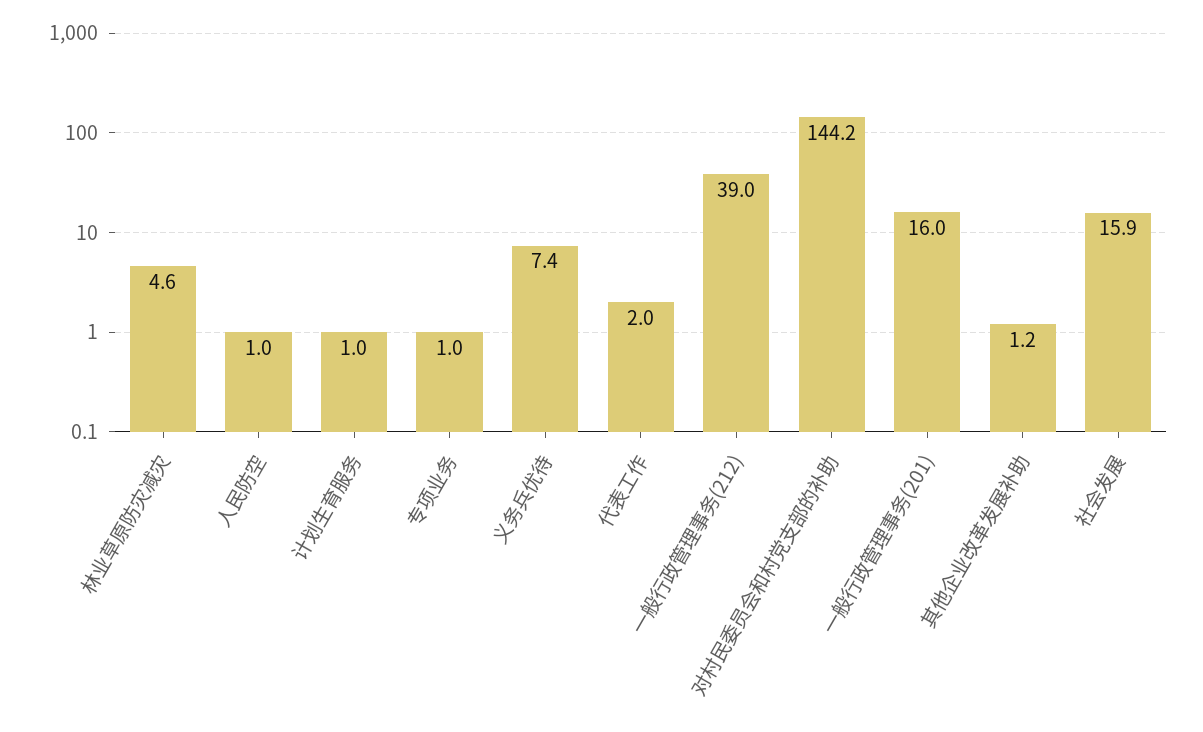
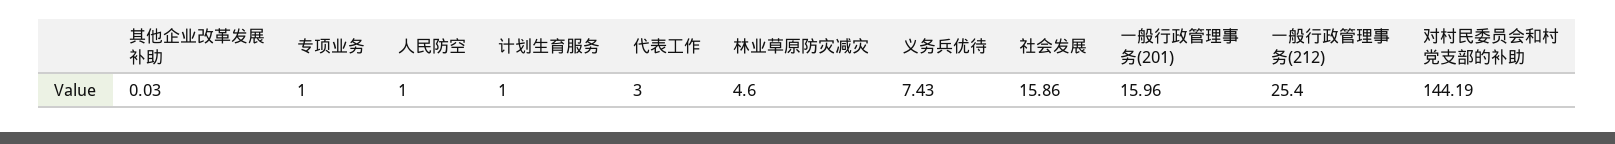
代表工作: 2 -> 3
一般行政管理事务(212): 39 -> 25.4
其他企业改革发展补助: 1.2 -> 0.03

